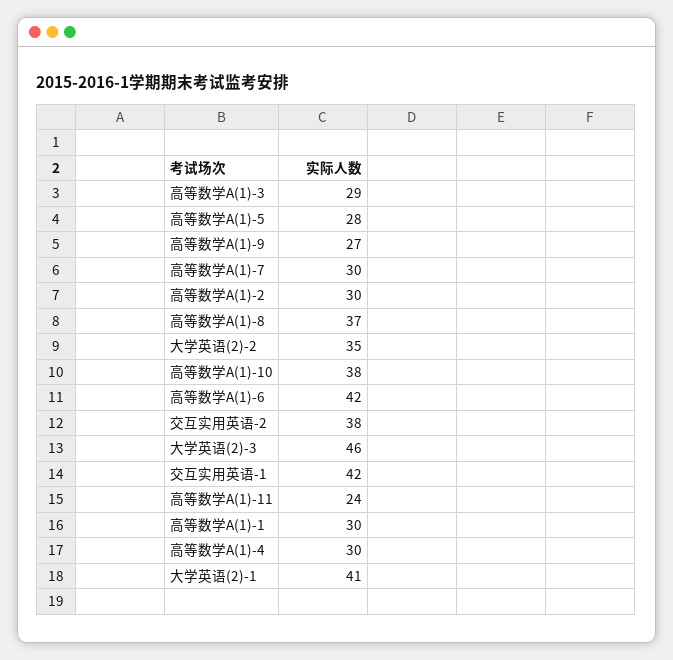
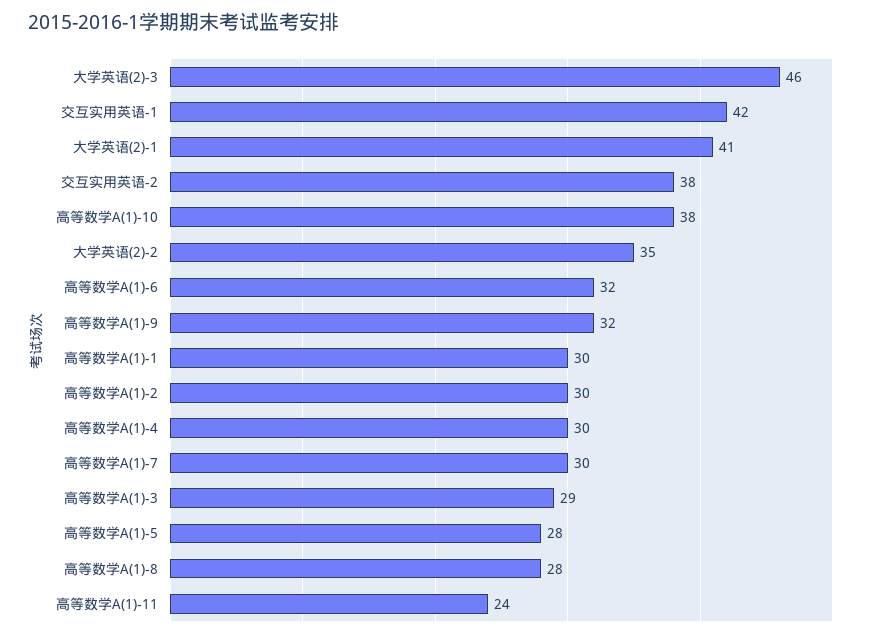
高等数学A(1)-9: 27 -> 32
高等数学A(1)-8: 37 -> 28
高等数学A(1)-6: 42 -> 32

